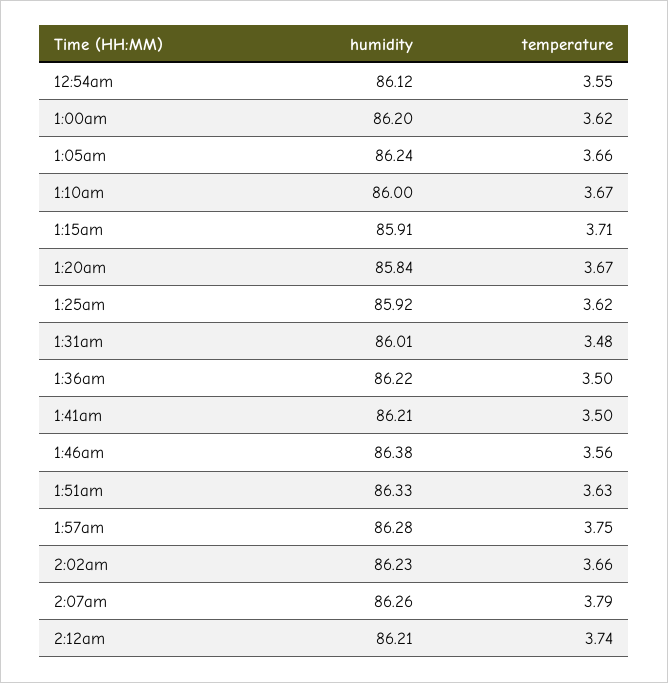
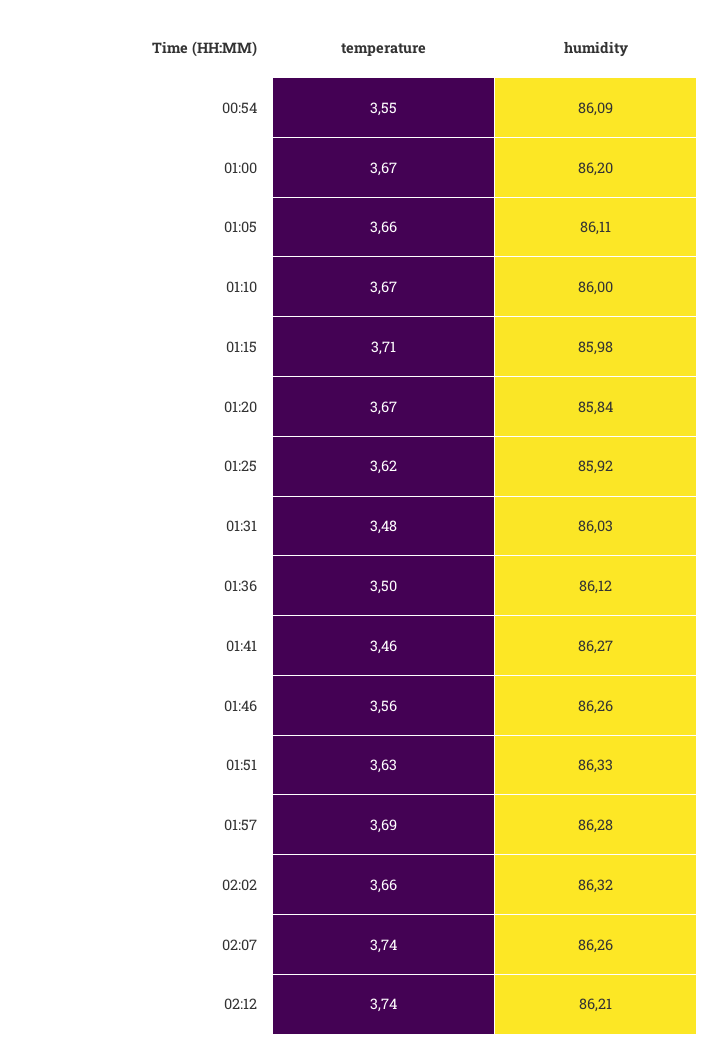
humidity, 12:54am: 86.12 -> 86.09
temperature, 1:00am: 3.62 -> 3.67
humidity, 1:05am: 86.24 -> 86.11
humidity, 1:15am: 85.91 -> 85.98
humidity, 1:31am: 86.01 -> 86.03
humidity, 1:36am: 86.22 -> 86.12
humidity, 1:41am: 86.21 -> 86.27
temperature, 1:41am: 3.5 -> 3.46
humidity, 1:46am: 86.38 -> 86.26
temperature, 1:57am: 3.75 -> 3.69
humidity, 2:02am: 86.23 -> 86.32
temperature, 2:07am: 3.79 -> 3.74

